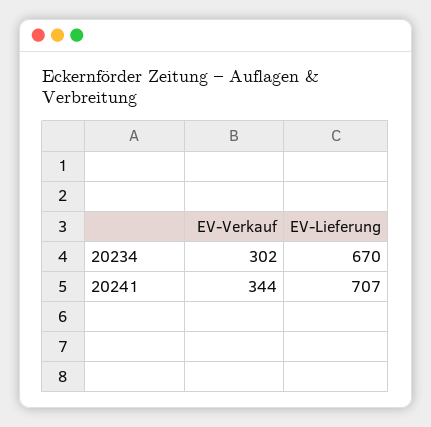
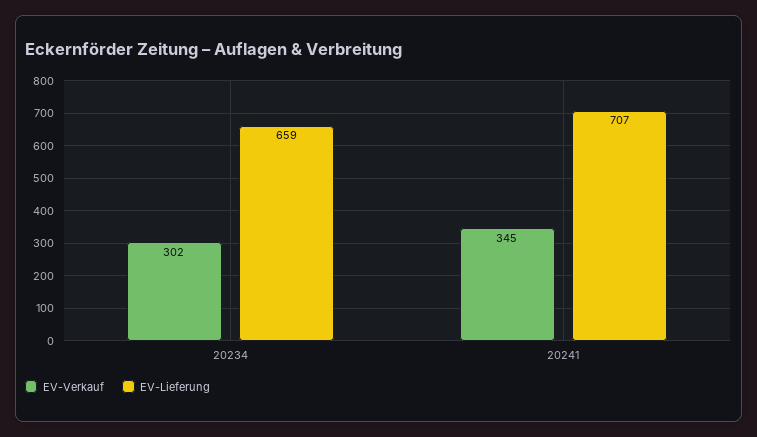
EV-Lieferung, 20234: 670 -> 659
EV-Verkauf, 20241: 344 -> 345

